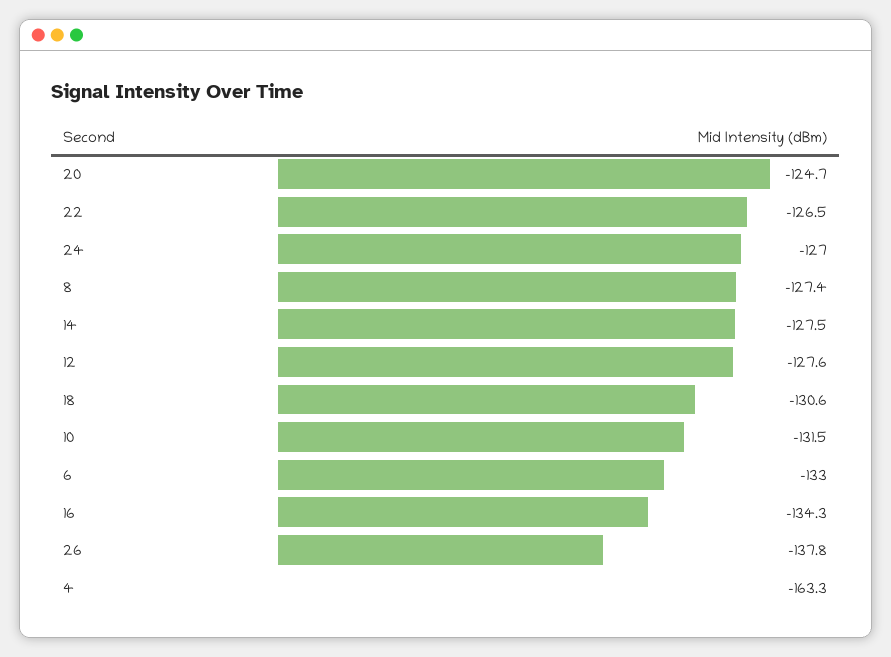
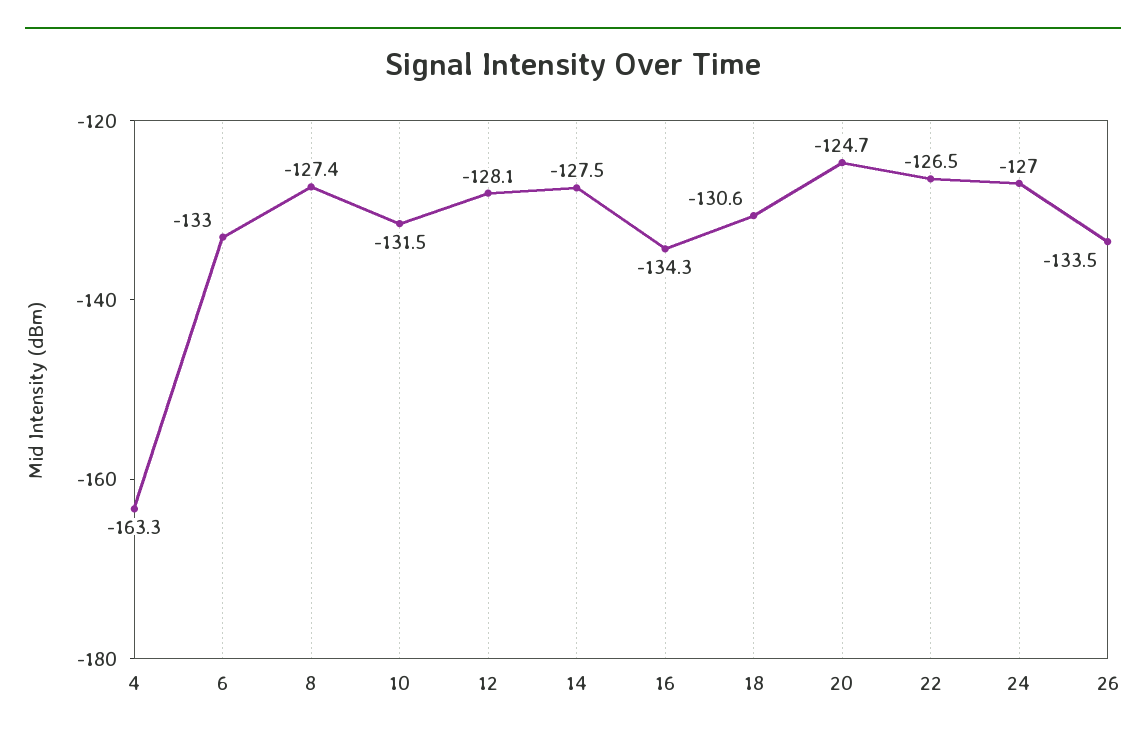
12: -127.6 -> -128.1
26: -137.8 -> -133.5

